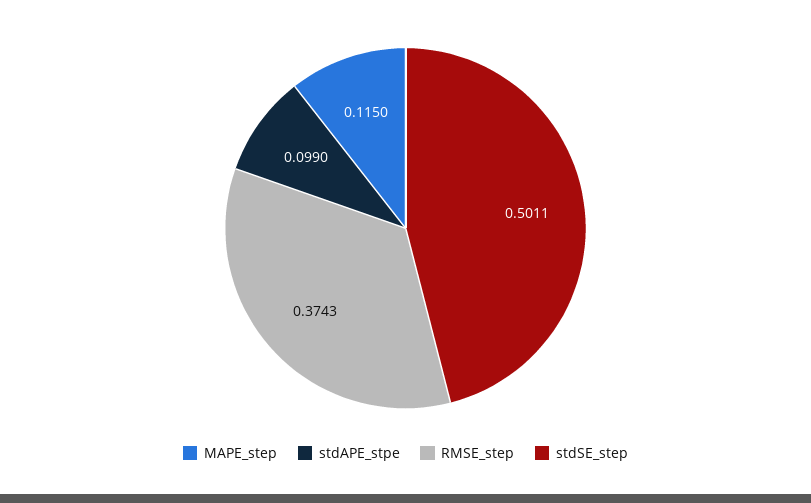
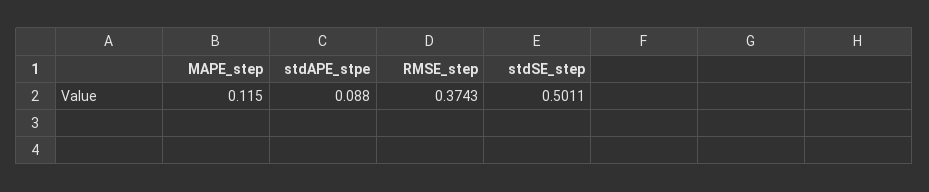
stdAPE_stpe: 0.099 -> 0.088

